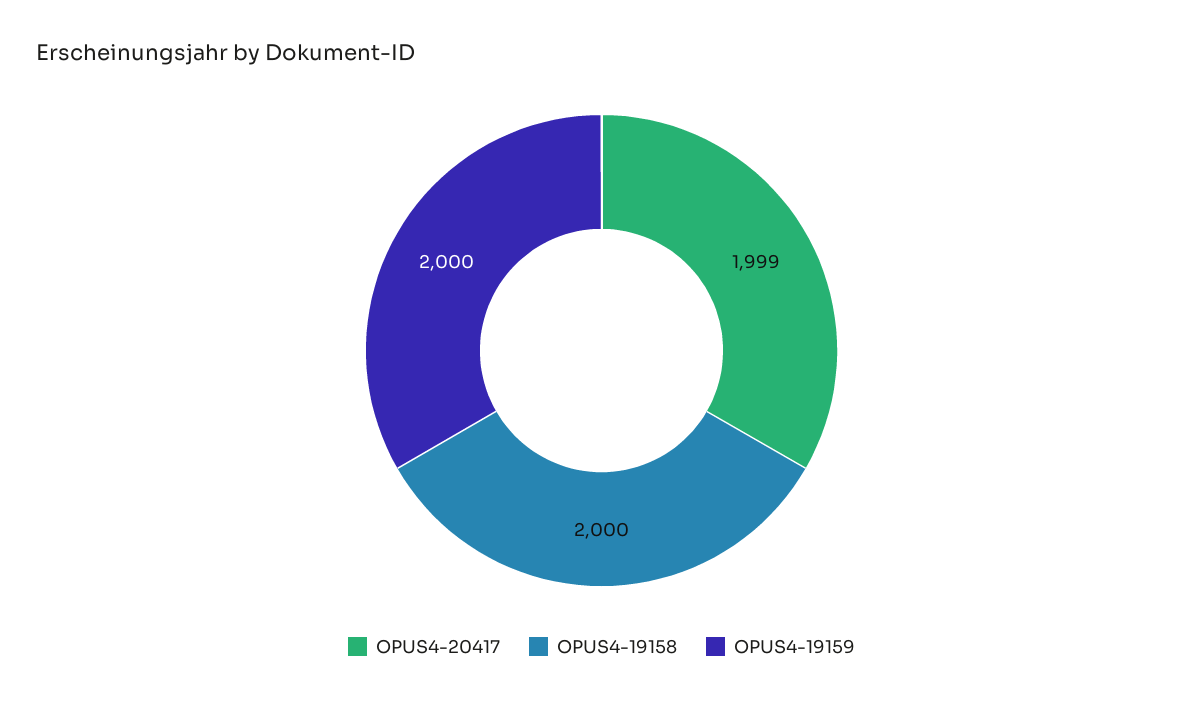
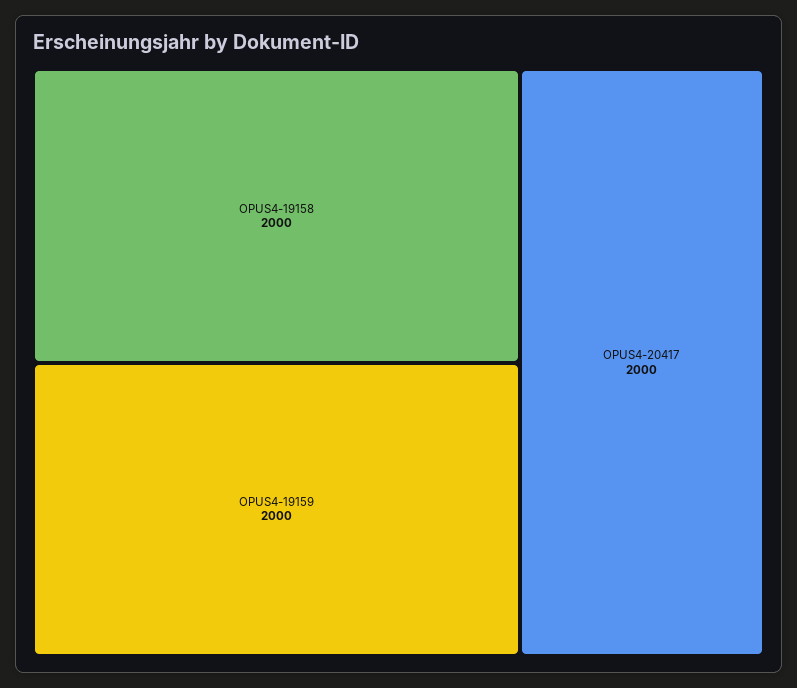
OPUS4-20417: 1999 -> 2000

